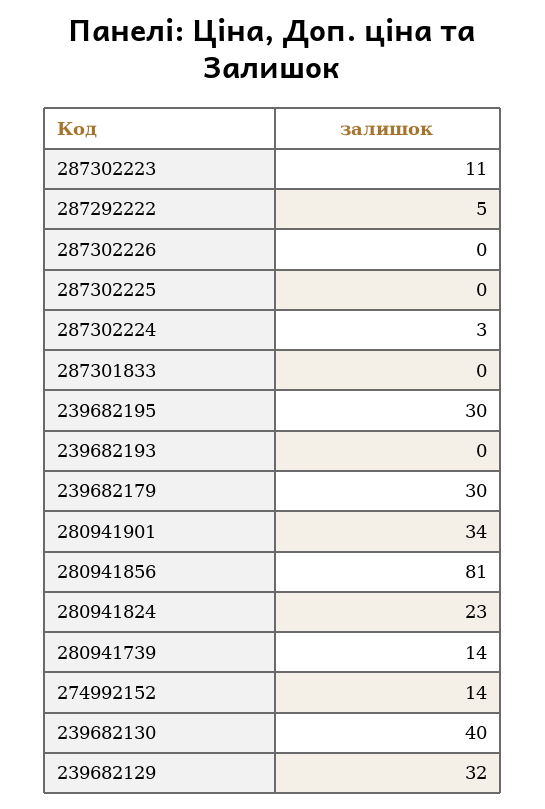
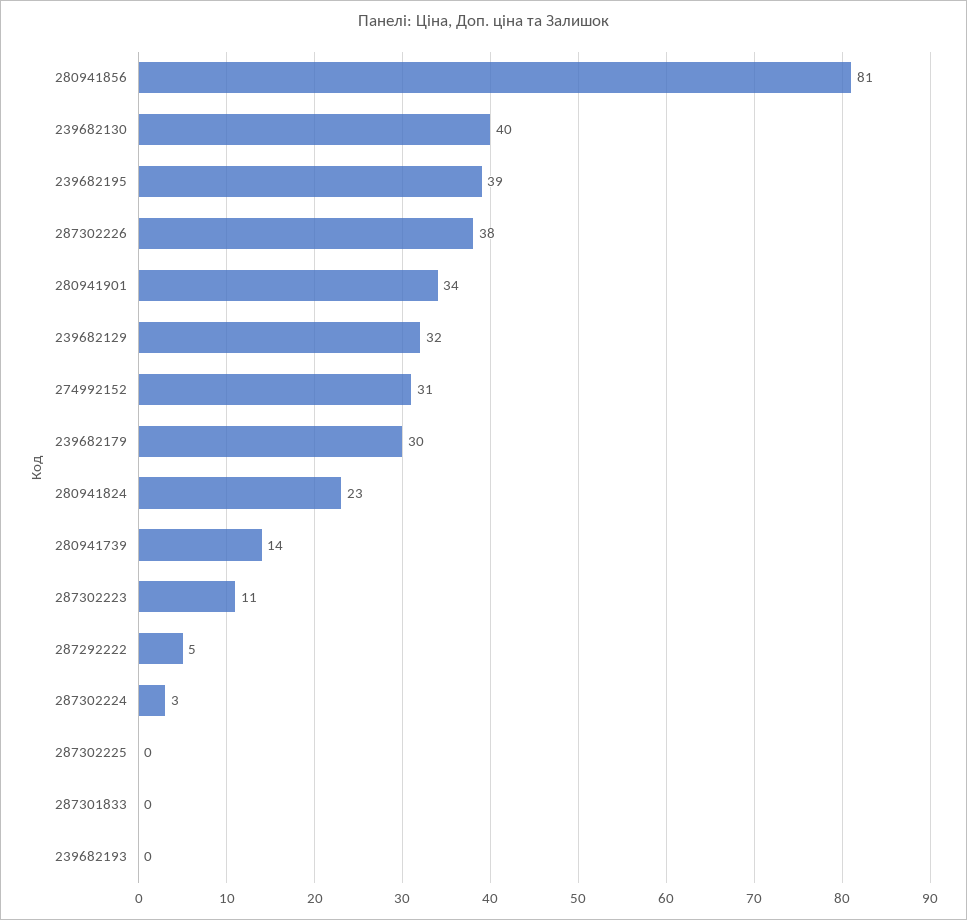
287302226: 0 -> 38
239682195: 30 -> 39
274992152: 14 -> 31

